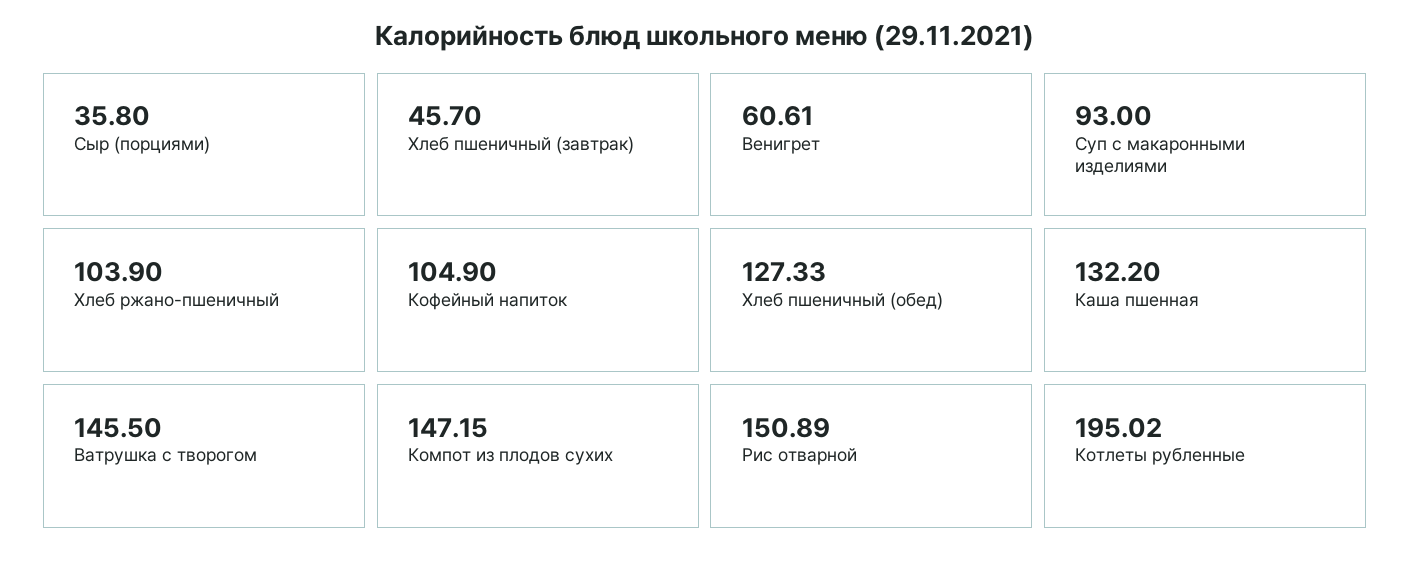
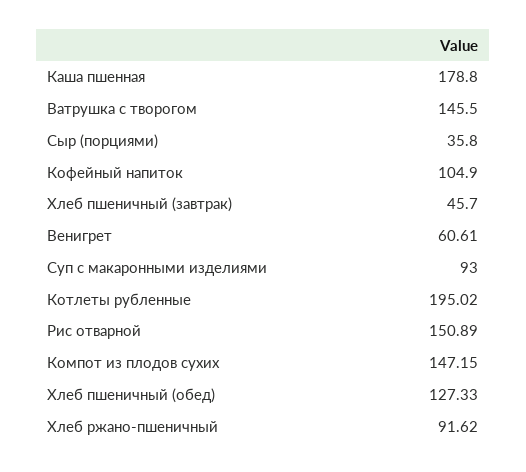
Хлеб ржано-пшеничный: 103.9 -> 91.62
Каша пшенная: 132.2 -> 178.8

